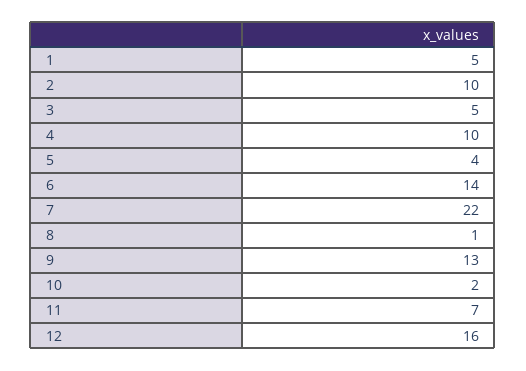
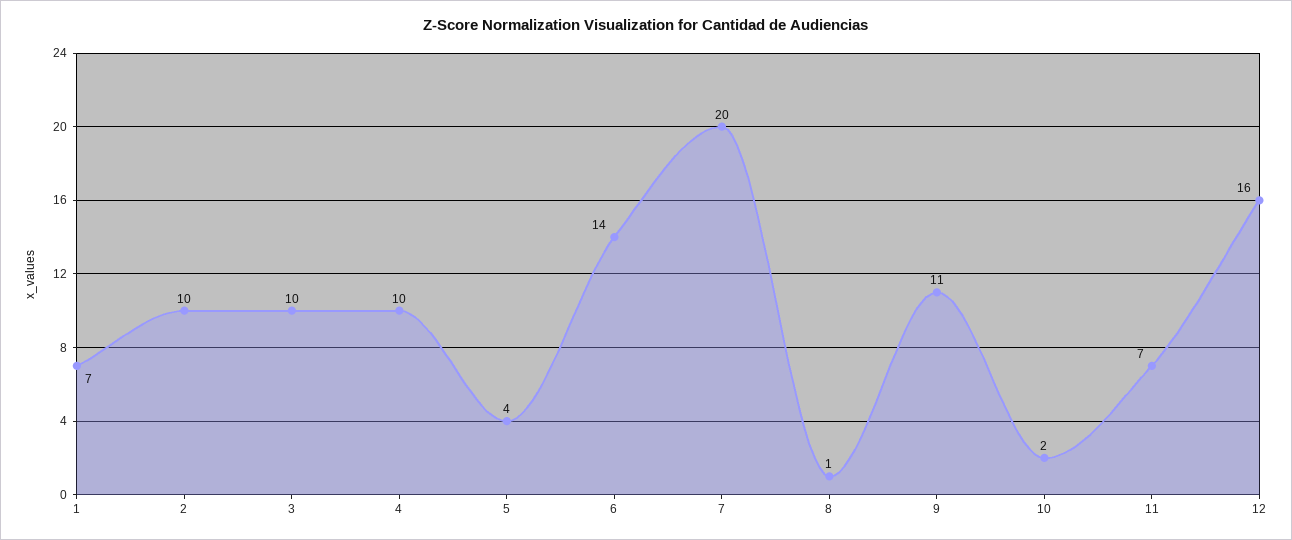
1: 5 -> 7
3: 5 -> 10
7: 22 -> 20
9: 13 -> 11

